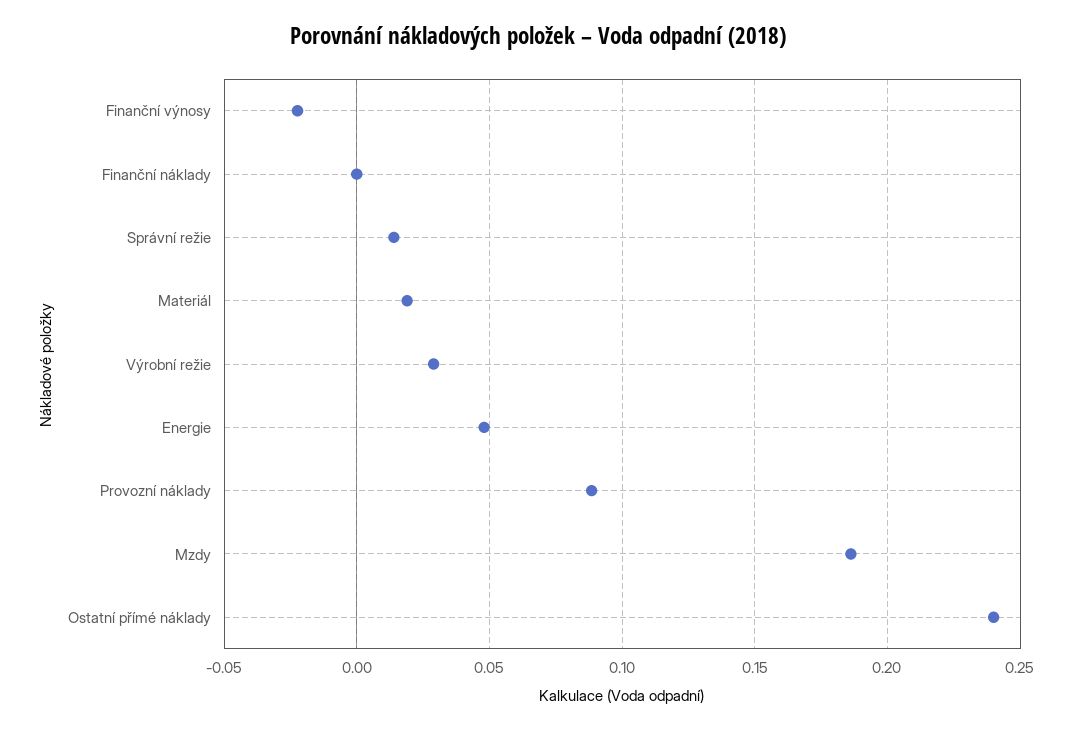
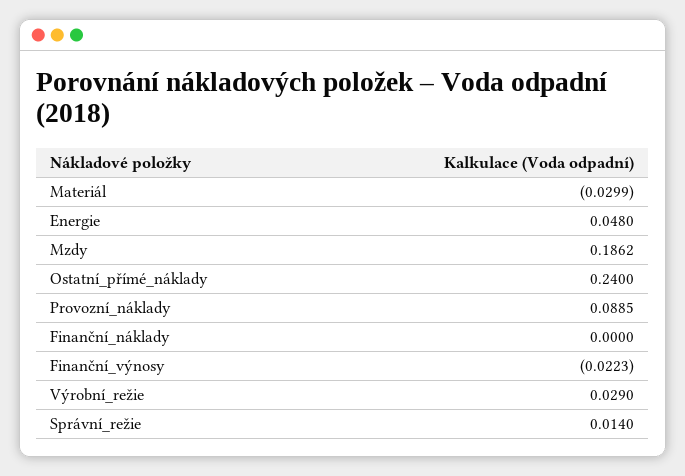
Materiál: 0.02 -> -0.0299

